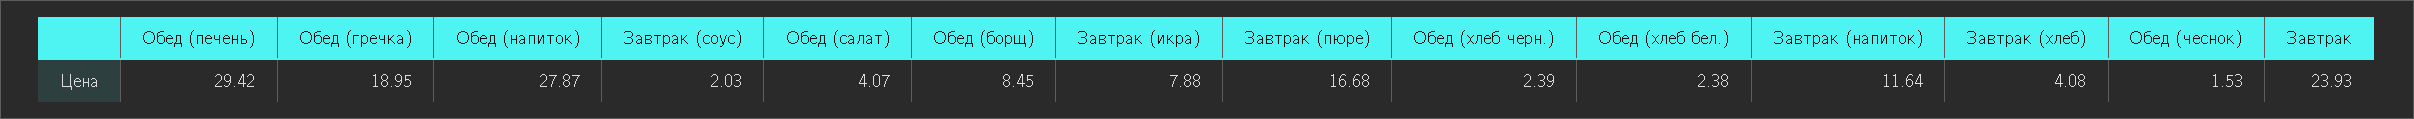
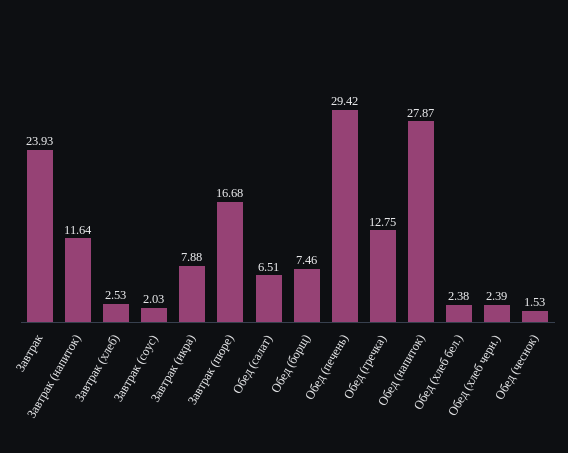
Обед (гречка): 18.95 -> 12.75
Обед (салат): 4.07 -> 6.51
Обед (борщ): 8.45 -> 7.46
Завтрак (хлеб): 4.08 -> 2.53

